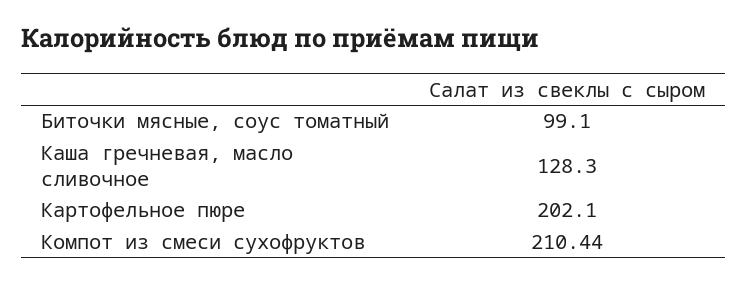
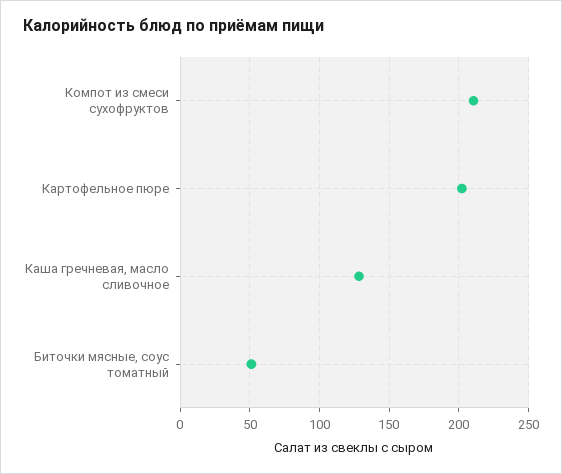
Биточки мясные, соус томатный: 99.1 -> 50

